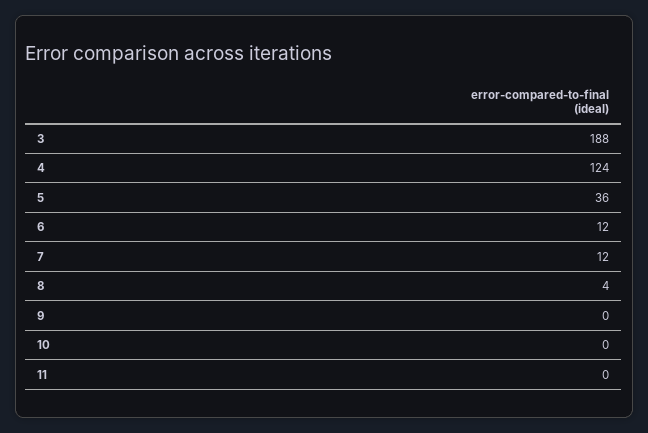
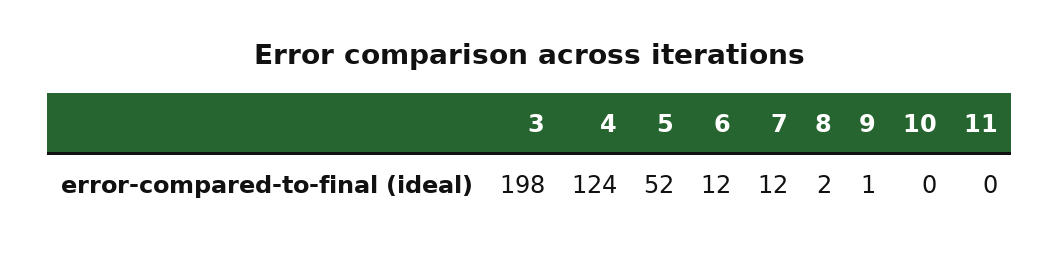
3: 188 -> 198
5: 36 -> 52
8: 4 -> 2
9: 0 -> 1

